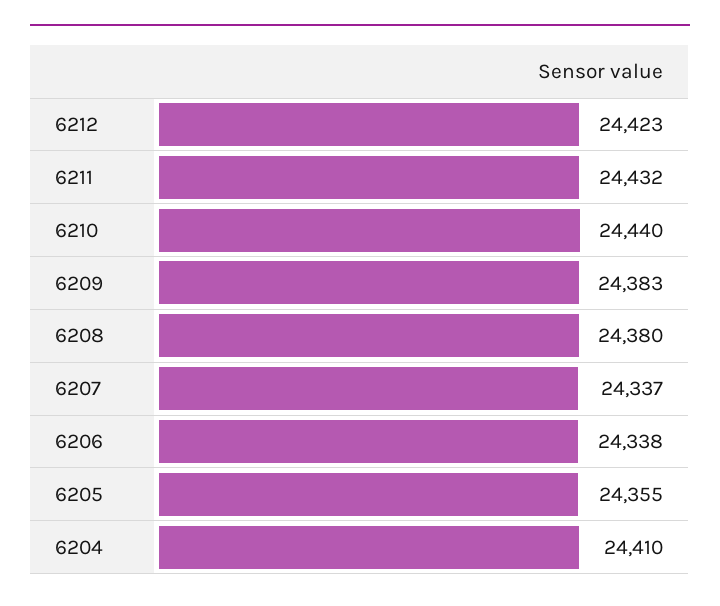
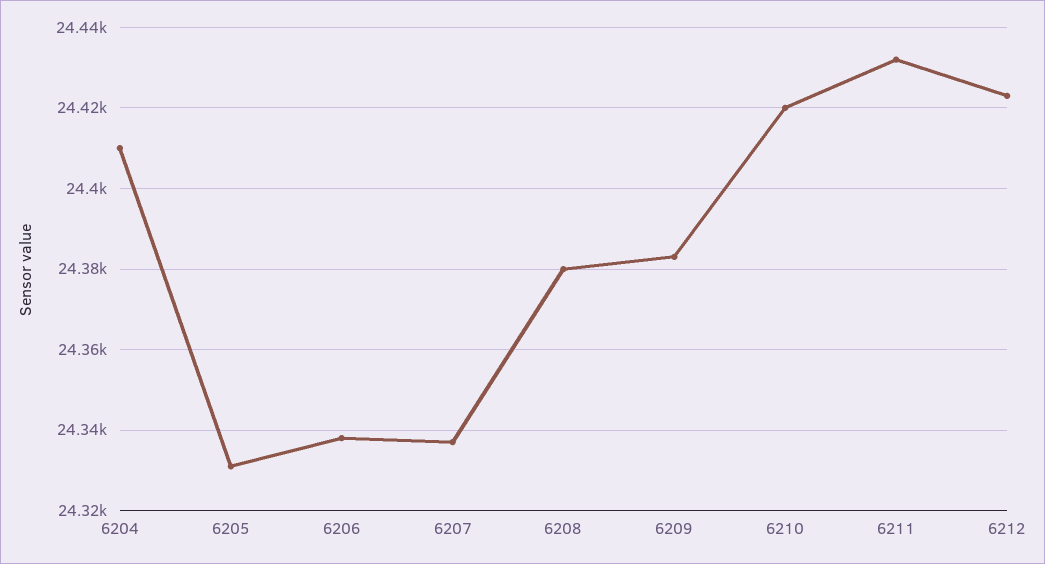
6210: 24440 -> 24420
6205: 24355 -> 24330

